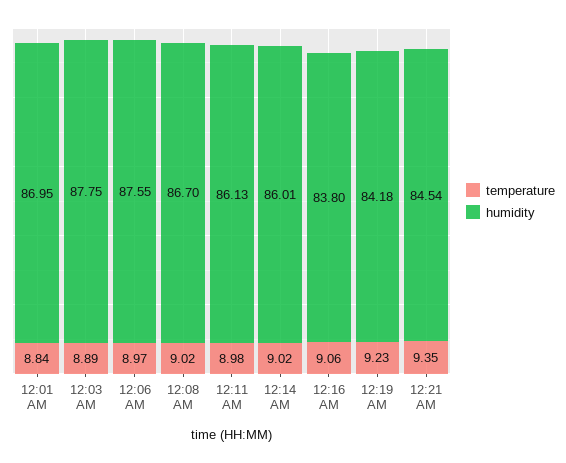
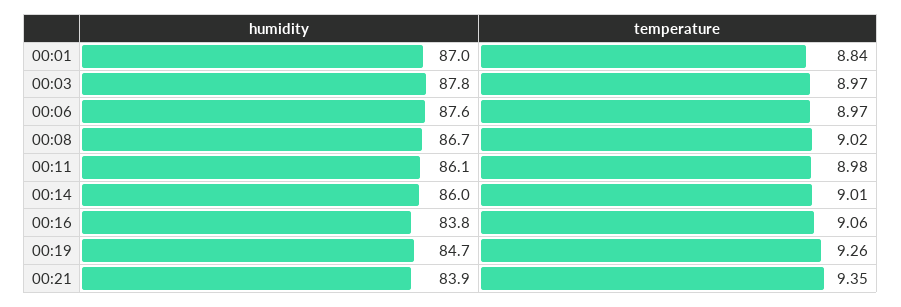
temperature, 12:03 AM: 8.89 -> 8.97
temperature, 12:14 AM: 9.02 -> 9.01
temperature, 12:19 AM: 9.23 -> 9.26
humidity, 12:19 AM: 84.18 -> 84.7
humidity, 12:21 AM: 84.54 -> 83.9

